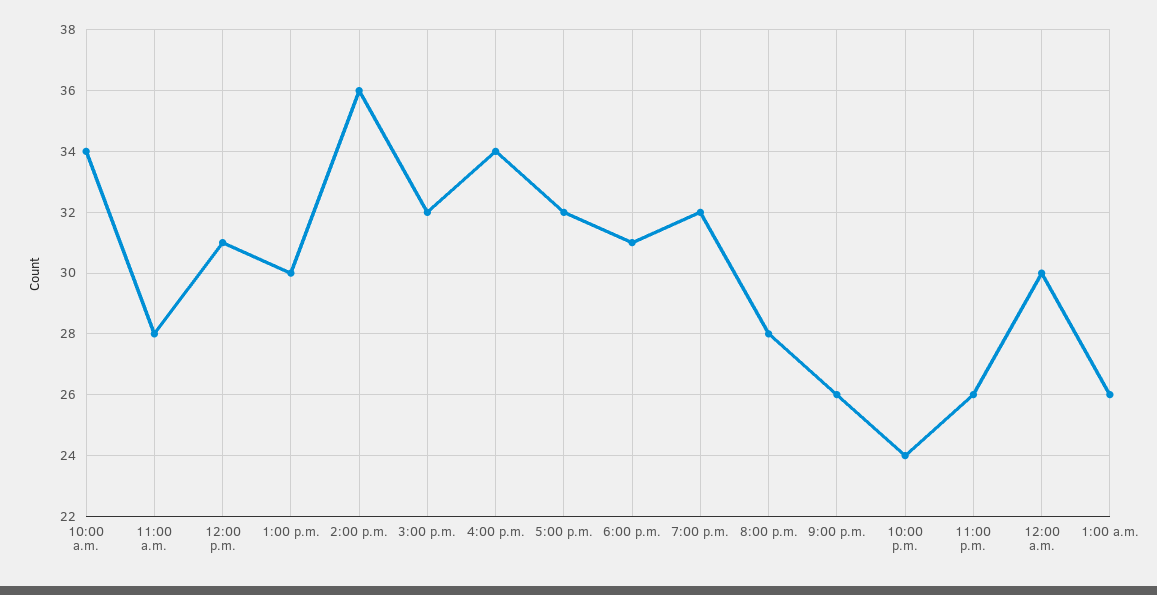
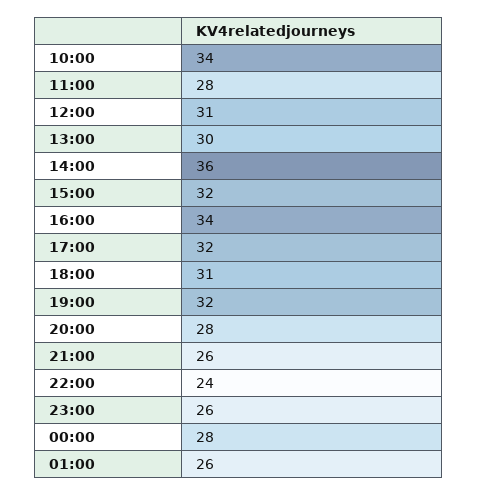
12:00 a.m.: 30 -> 28

